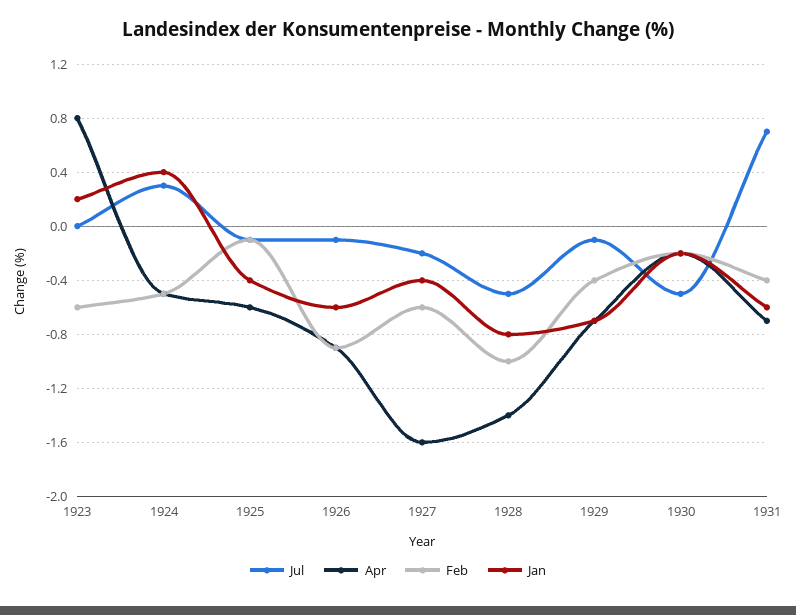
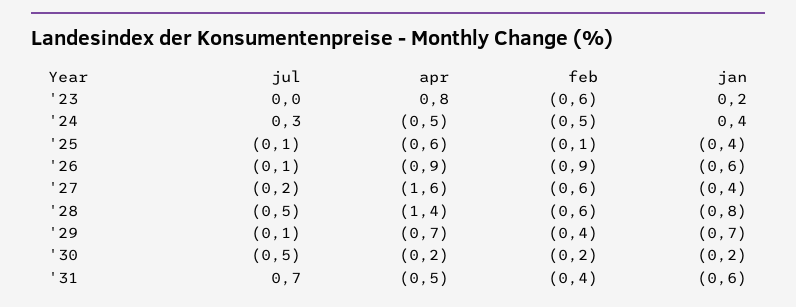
Feb, 1928: -1 -> -0.6
Apr, 1931: -0.7 -> -0.5

